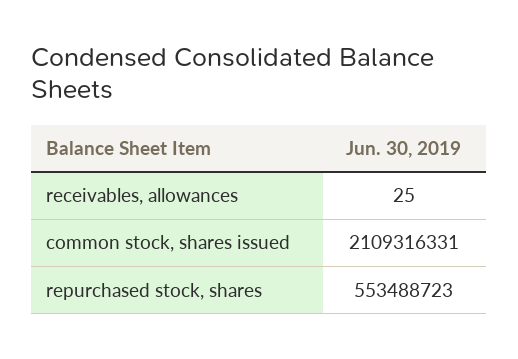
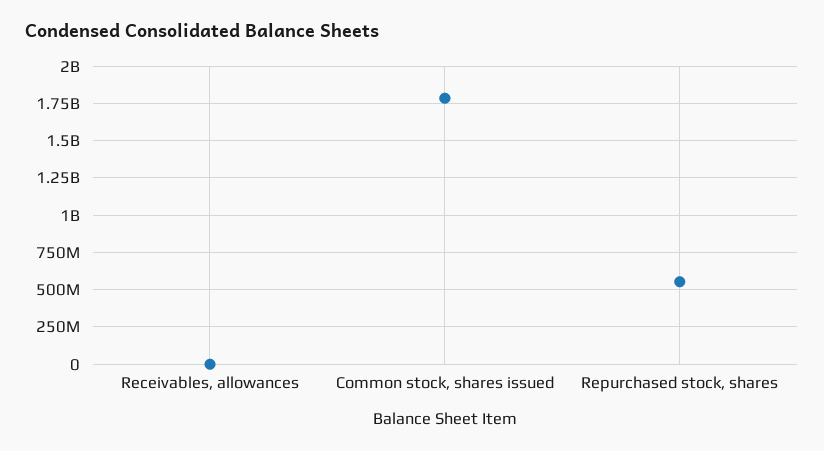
common stock, shares issued: 2109316331 -> 1800000000

